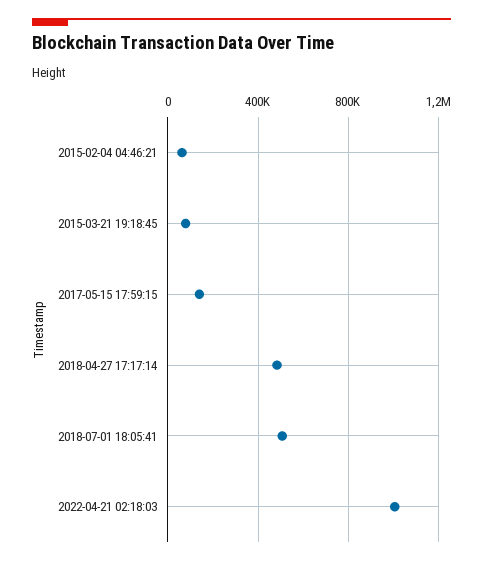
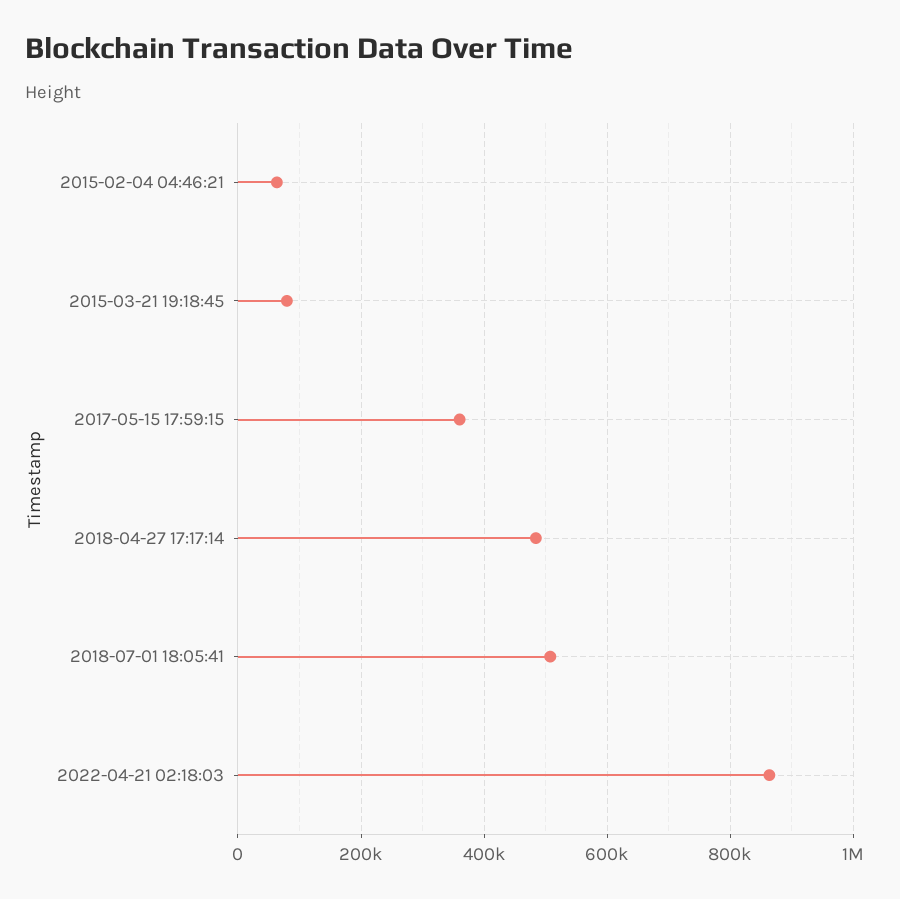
2017-05-15 17:59:15: 150000 -> 360000
2022-04-21 02:18:03: 1000000 -> 860000

